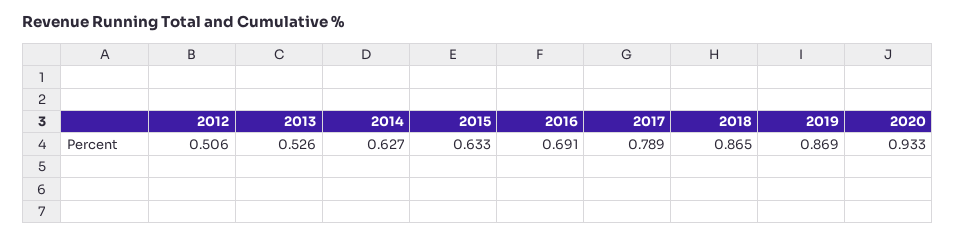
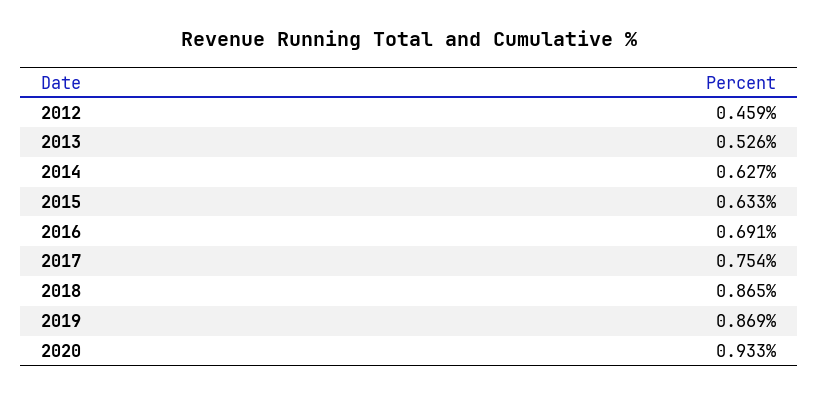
2012: 0.506 -> 0.459
2017: 0.789 -> 0.754

